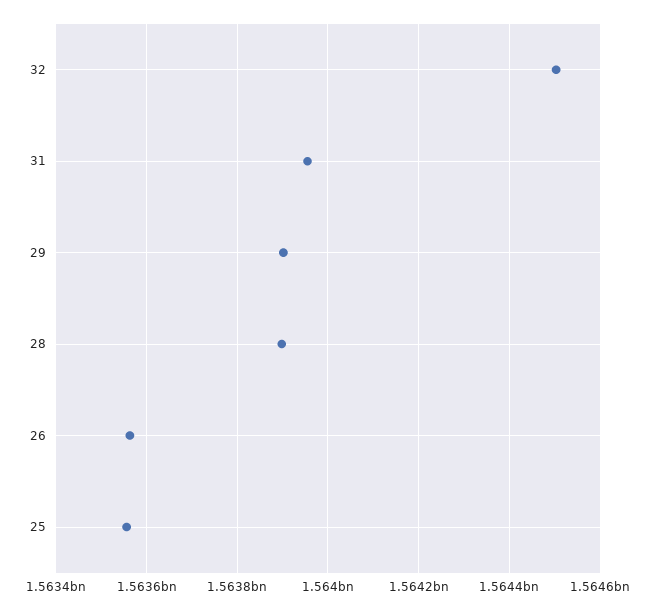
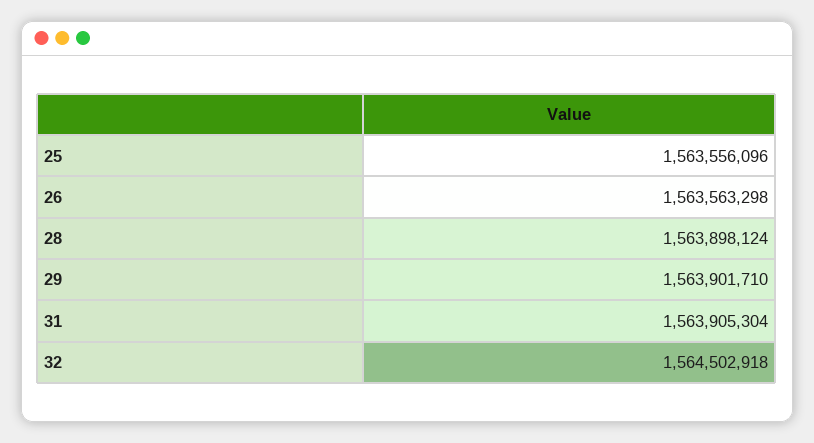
31: 1563960000 -> 1563905304

